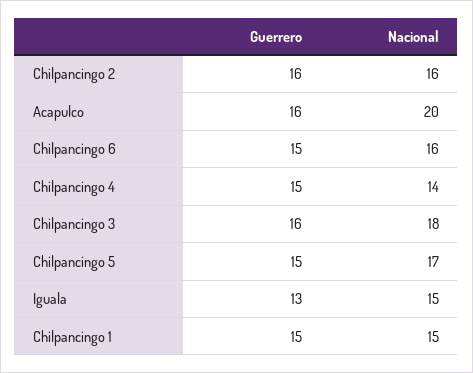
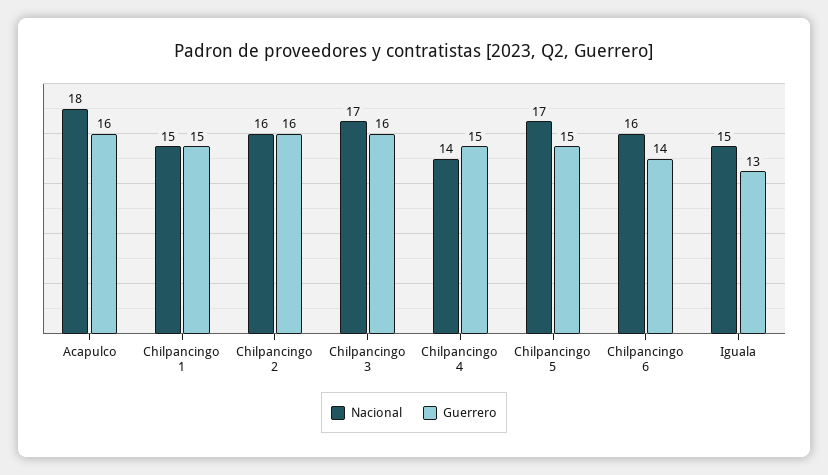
Nacional, Acapulco: 20 -> 18
Guerrero, Chilpancingo 6: 15 -> 14
Nacional, Chilpancingo 3: 18 -> 17

